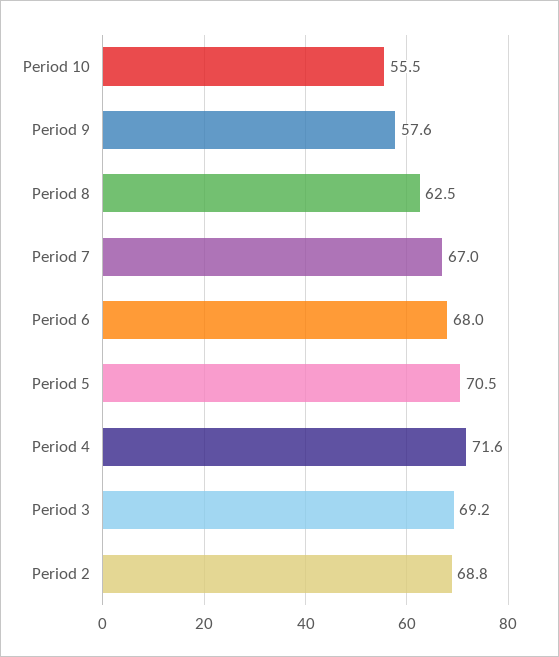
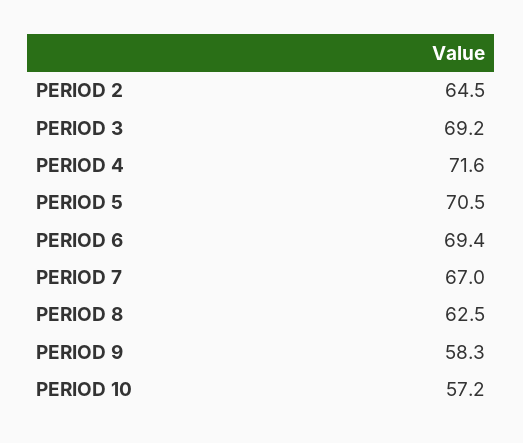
Period 10: 55.5 -> 57.2
Period 9: 57.6 -> 58.3
Period 6: 68 -> 69.4
Period 2: 68.8 -> 64.5

